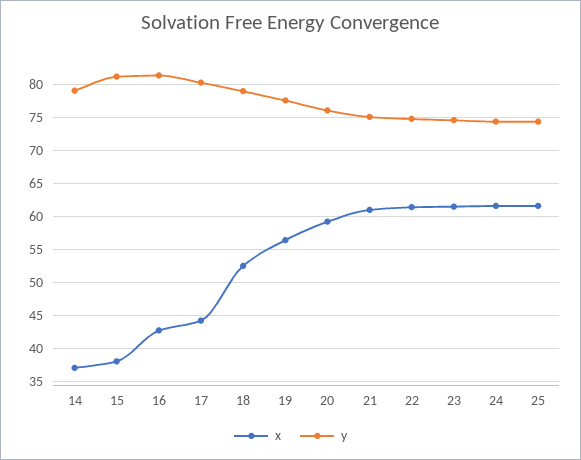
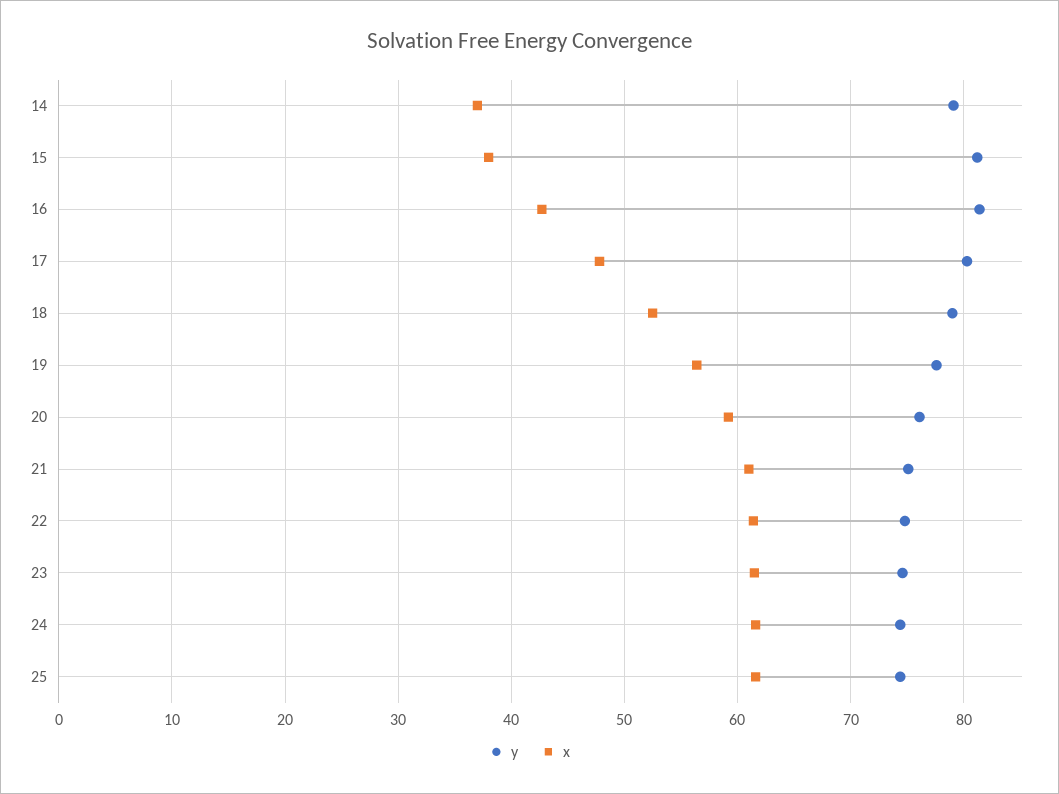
x, 17: 44 -> 48

